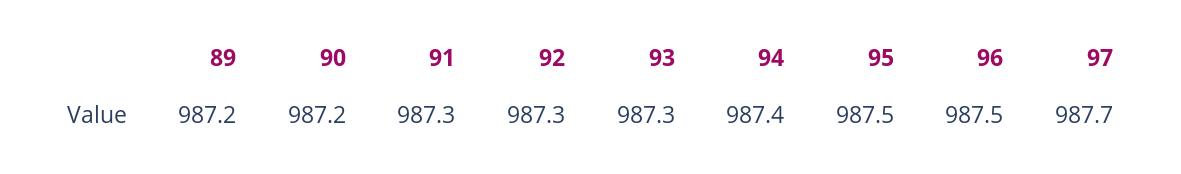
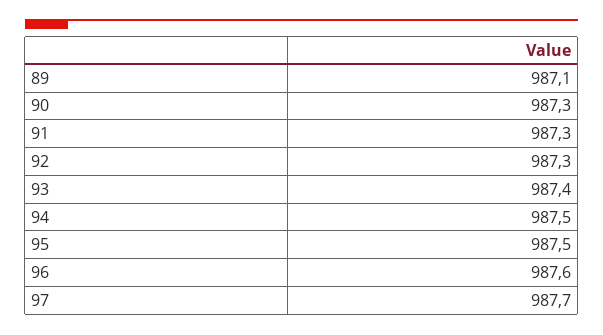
89: 987.2 -> 987.1
90: 987.2 -> 987.3
93: 987.3 -> 987.4
94: 987.4 -> 987.5
96: 987.5 -> 987.6

